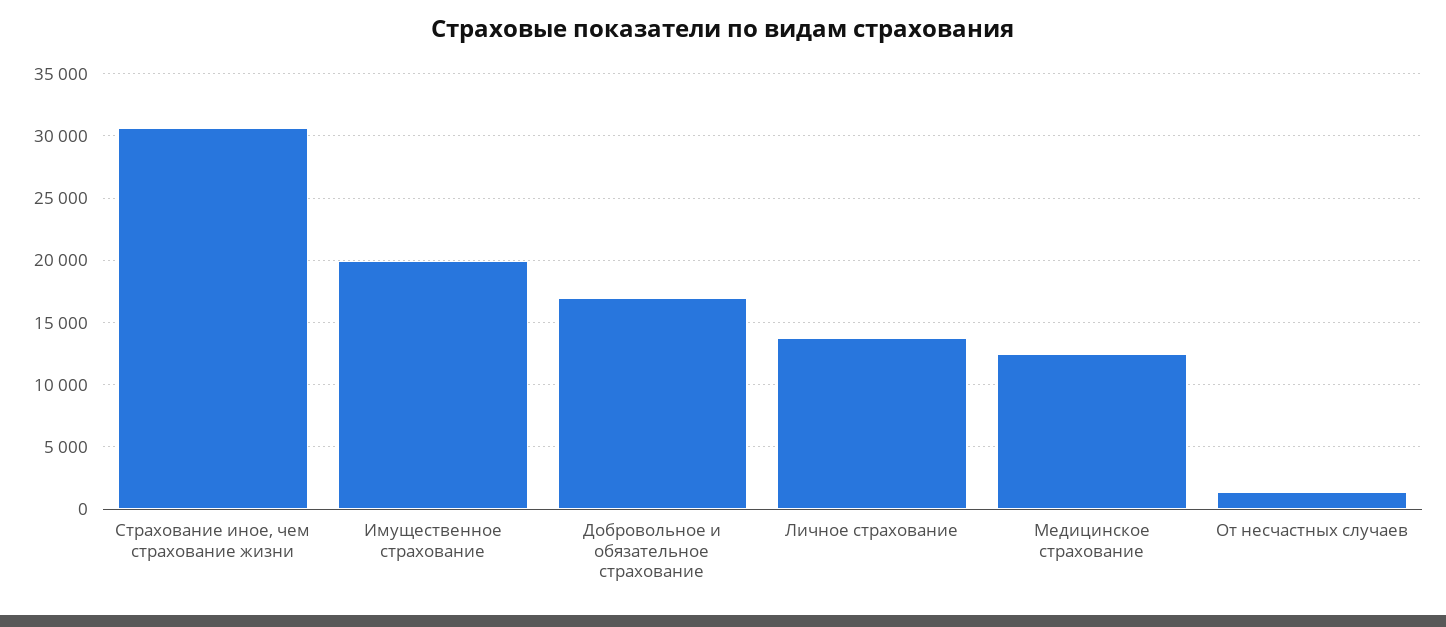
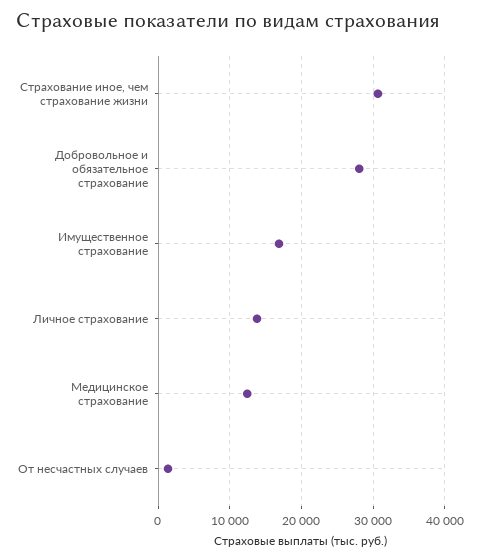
Имущественное страхование: 20000 -> 17000
Добровольное и обязательное страхование: 17000 -> 28000

